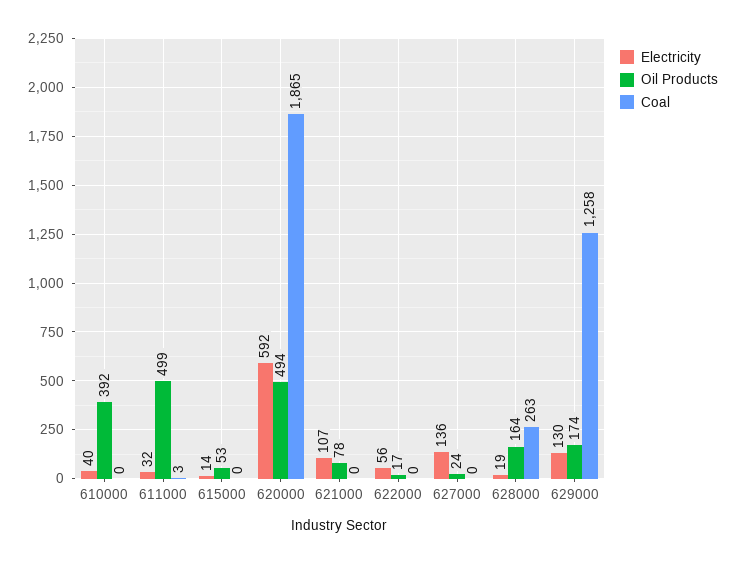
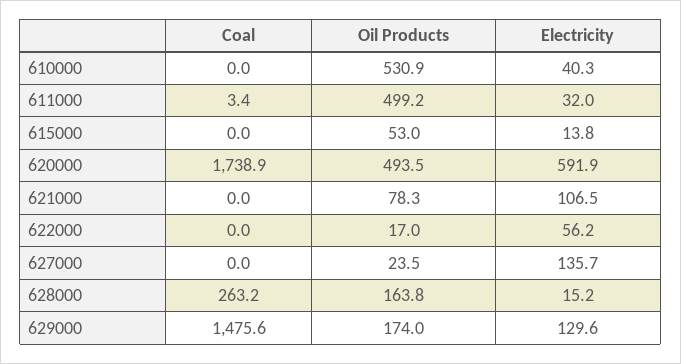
Oil Products, 610000: 392 -> 530.9
Coal, 620000: 1865 -> 1738.9
Electricity, 628000: 19 -> 15.2
Coal, 629000: 1258 -> 1475.6

